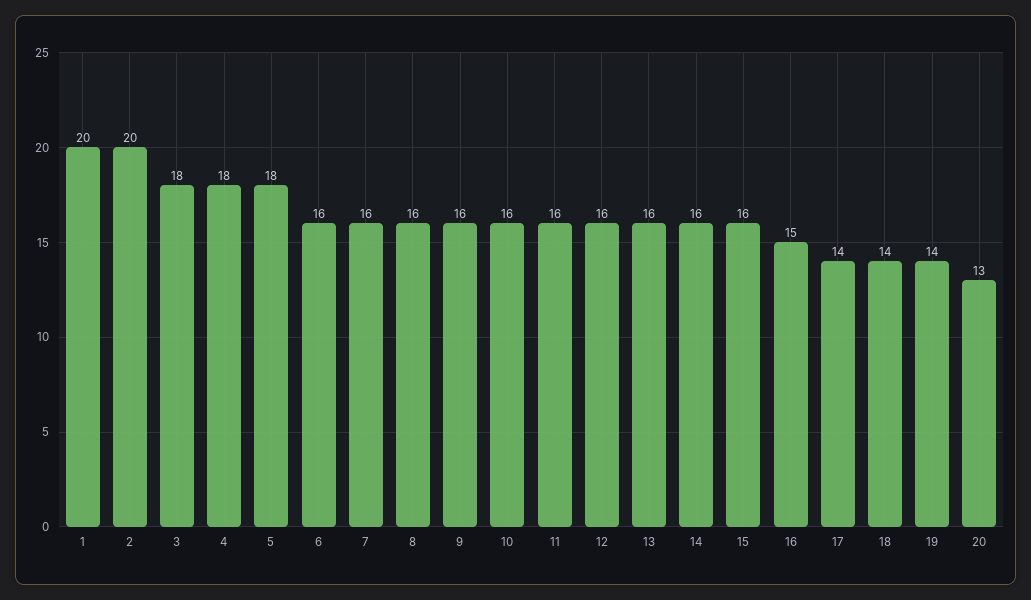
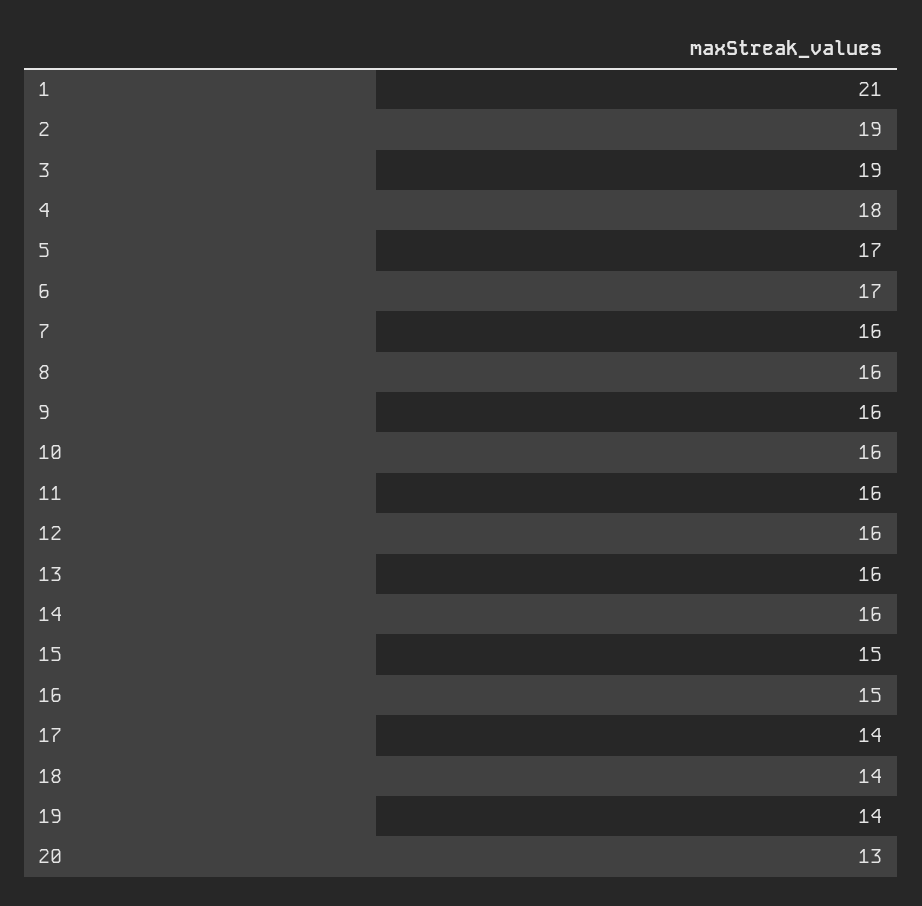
1: 20 -> 21
2: 20 -> 19
3: 18 -> 19
5: 18 -> 17
6: 16 -> 17
15: 16 -> 15

